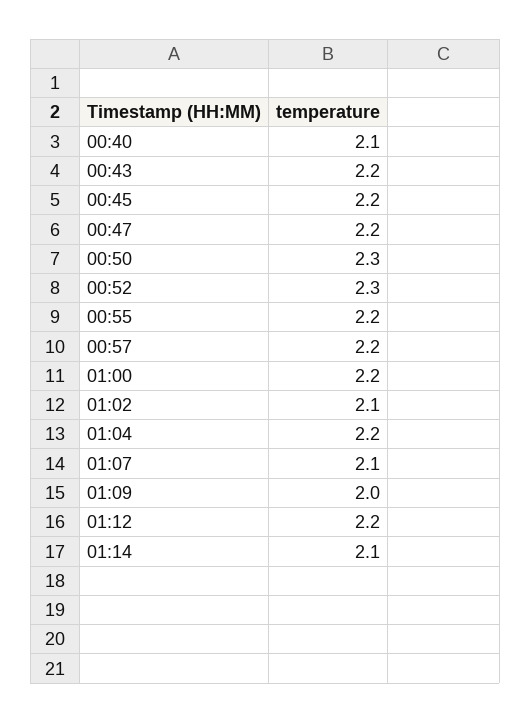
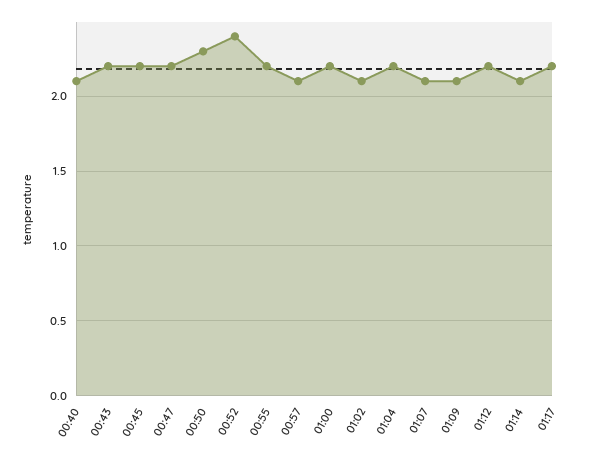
00:52: 2.3 -> 2.4
00:57: 2.2 -> 2.1
01:09: 2 -> 2.1
01:17: none -> 2.2

